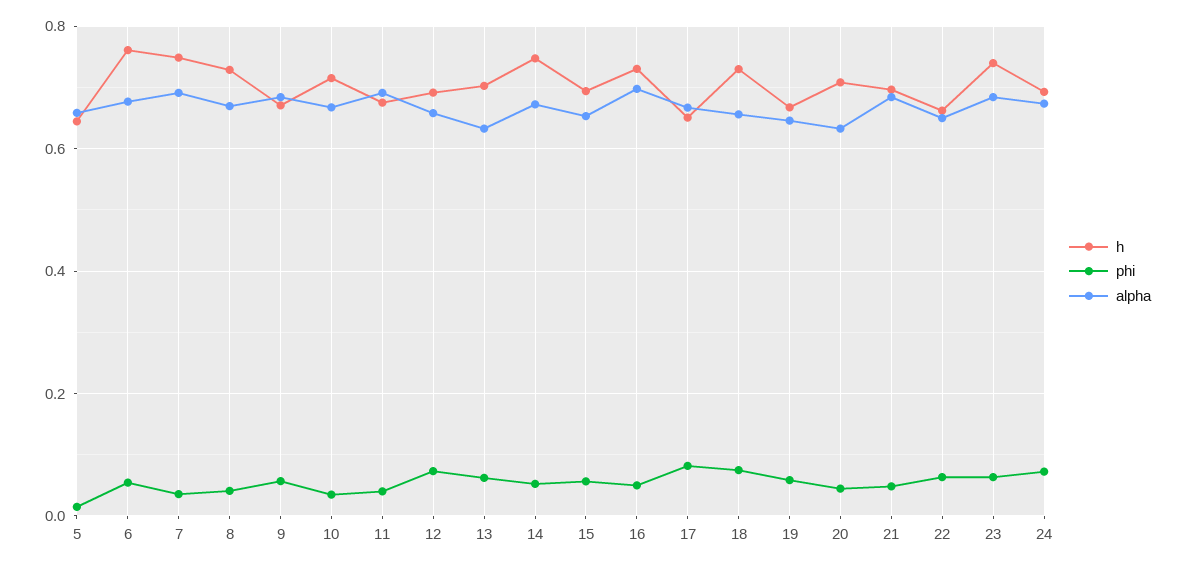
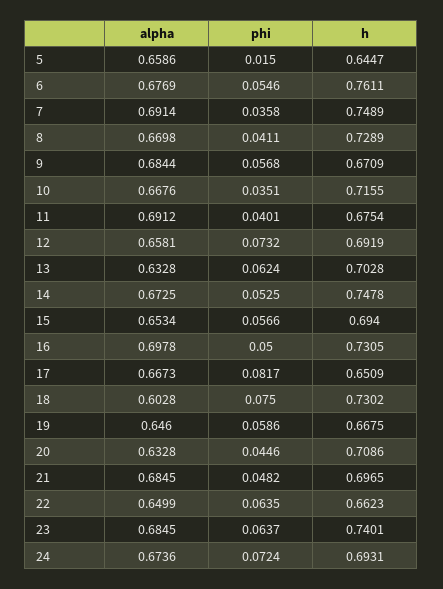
alpha, 18: 0.66 -> 0.6028

